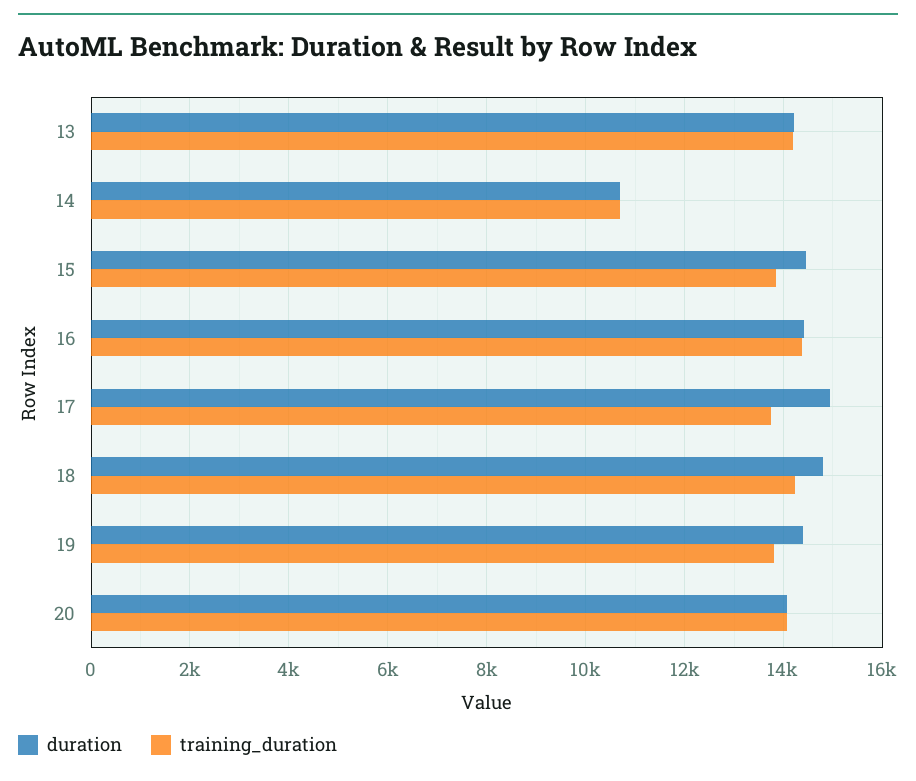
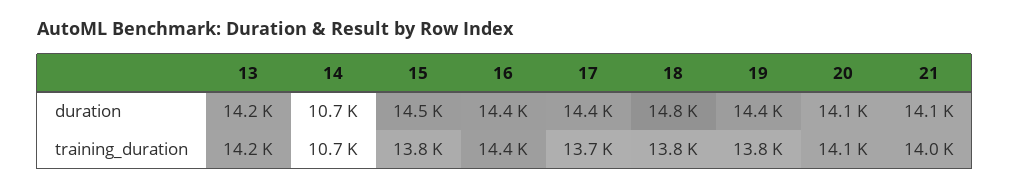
duration, 17: 15000 -> 14400
training_duration, 18: 14200 -> 13800
duration, 21: none -> 14100
training_duration, 21: none -> 14000

